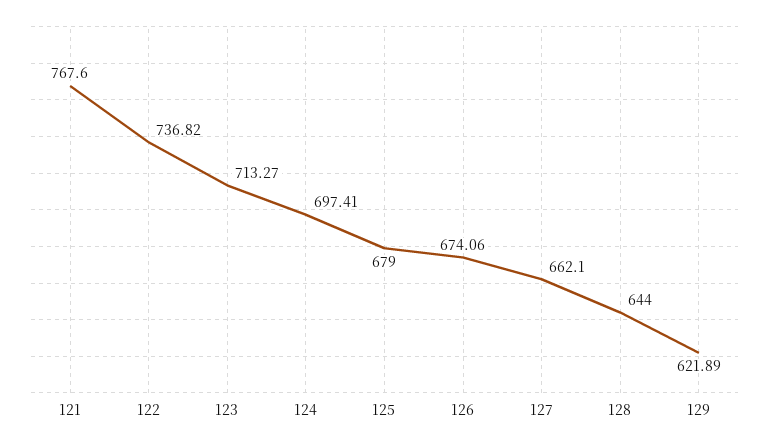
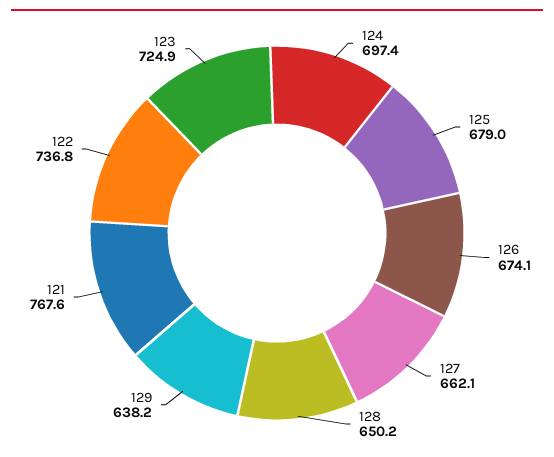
123: 713.27 -> 724.9
128: 644 -> 650.2
129: 621.89 -> 638.2

